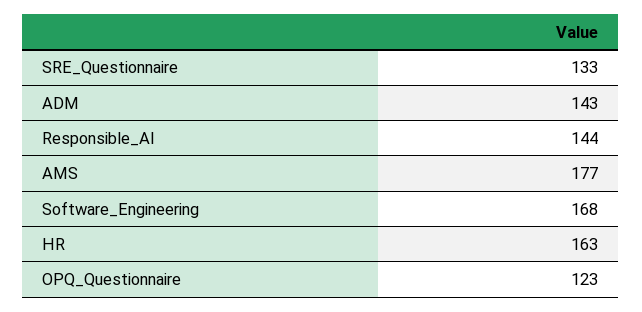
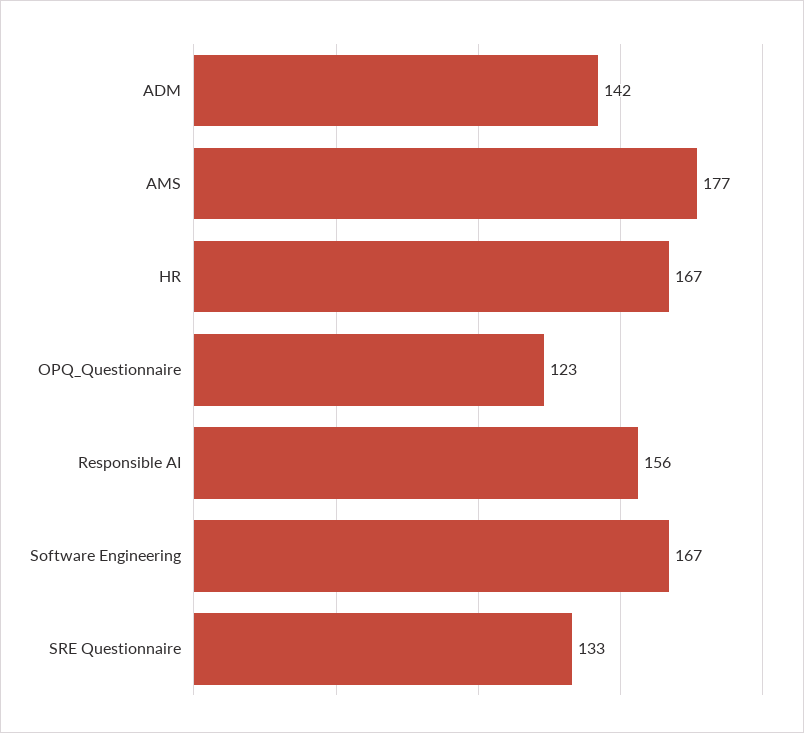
ADM: 143 -> 142
Responsible_AI: 144 -> 156
Software_Engineering: 168 -> 167
HR: 163 -> 167

